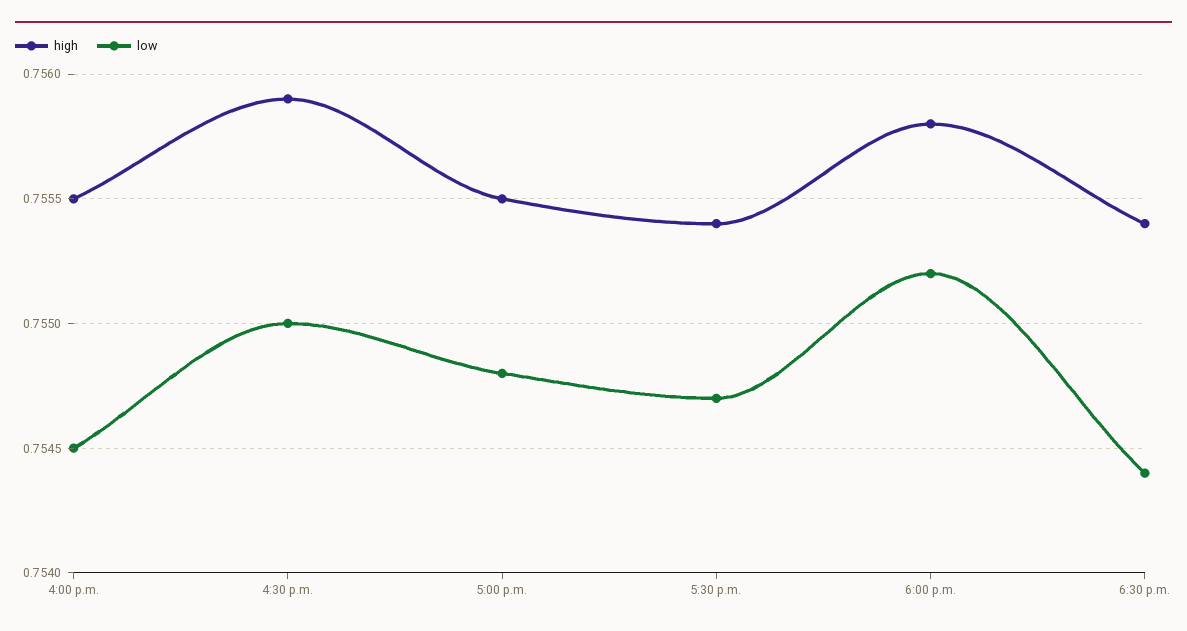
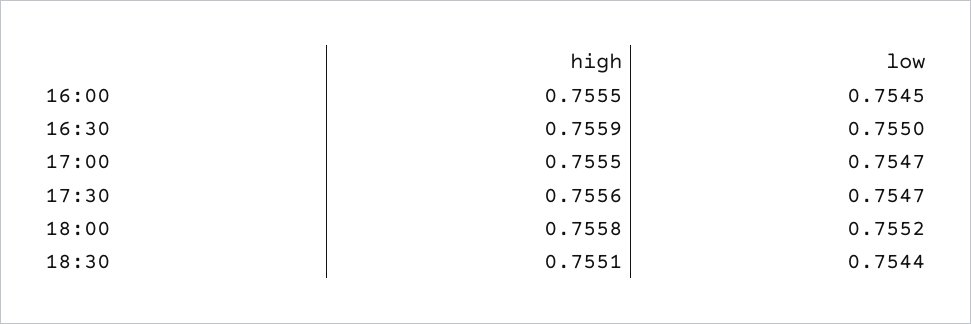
low, 5:00 p.m.: 0.7548 -> 0.7547
high, 5:30 p.m.: 0.7554 -> 0.7556
high, 6:30 p.m.: 0.7554 -> 0.7551

